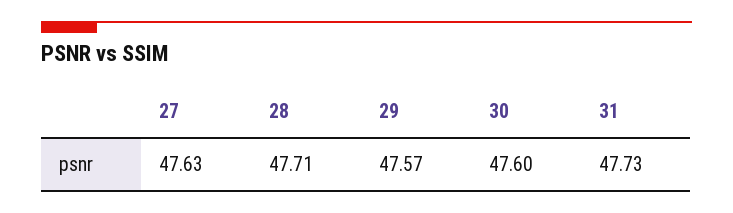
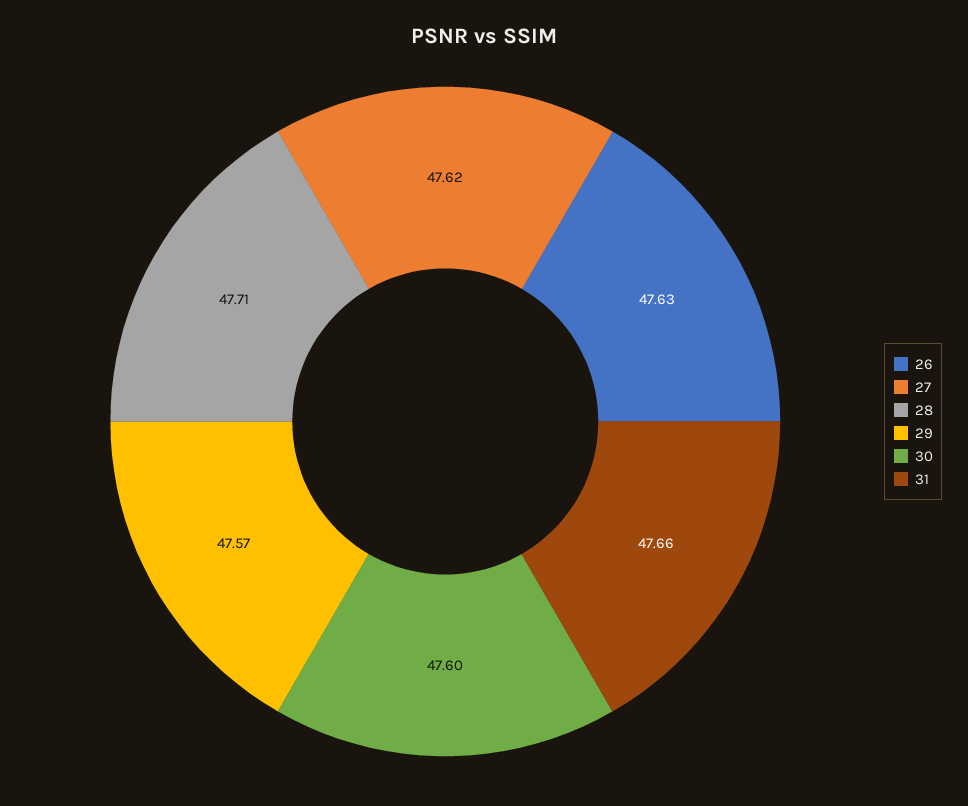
27: 47.63 -> 47.62
31: 47.73 -> 47.66
26: none -> 47.63

